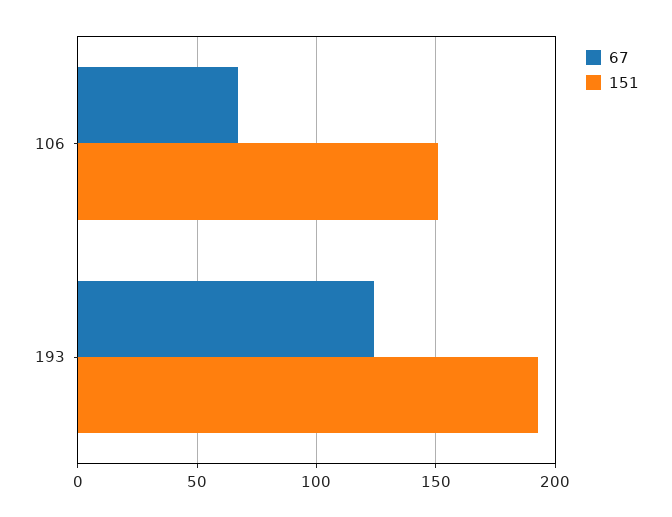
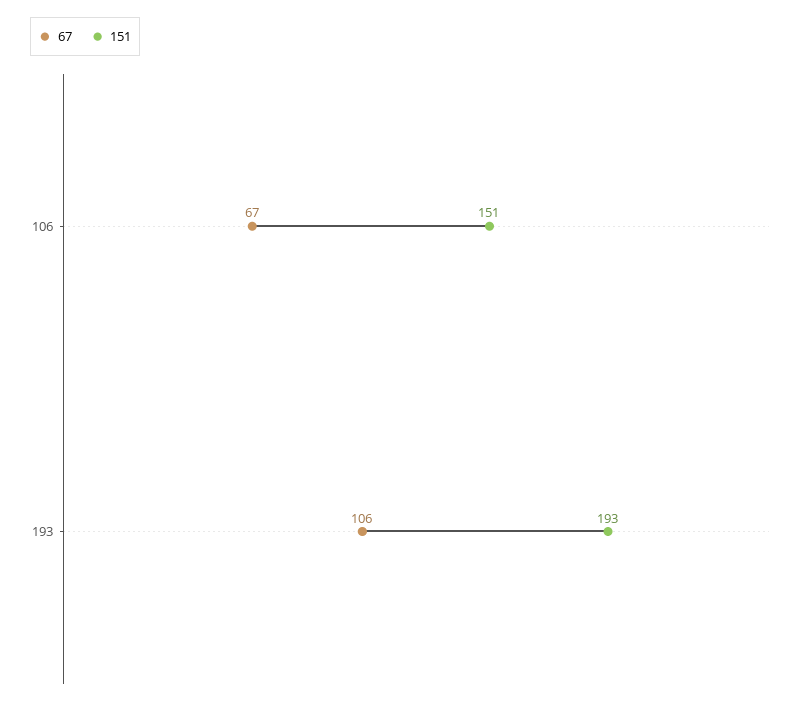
67, 193: 125 -> 106

